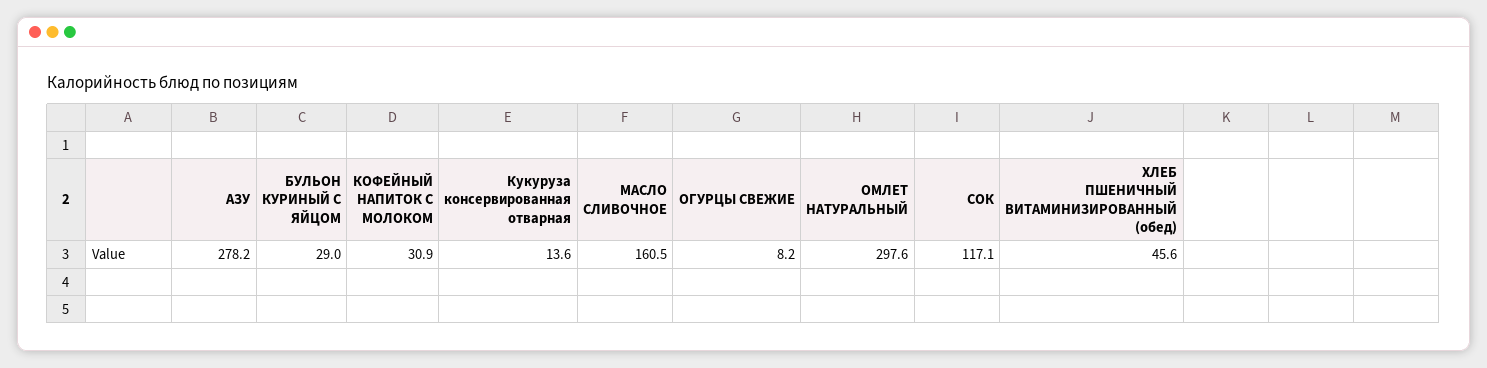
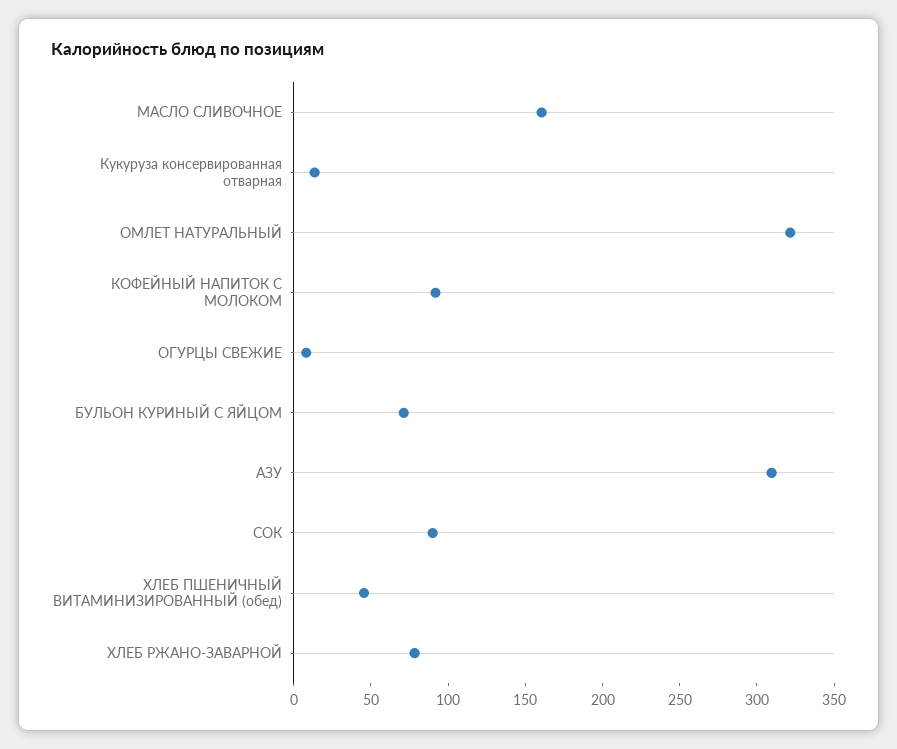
АЗУ: 278.2 -> 310
БУЛЬОН КУРИНЫЙ С ЯЙЦОМ: 29 -> 70
КОФЕЙНЫЙ НАПИТОК С МОЛОКОМ: 30.9 -> 90
ОМЛЕТ НАТУРАЛЬНЫЙ: 297.6 -> 320
СОК: 117.1 -> 90
ХЛЕБ РЖАНО-ЗАВАРНОЙ: none -> 80

